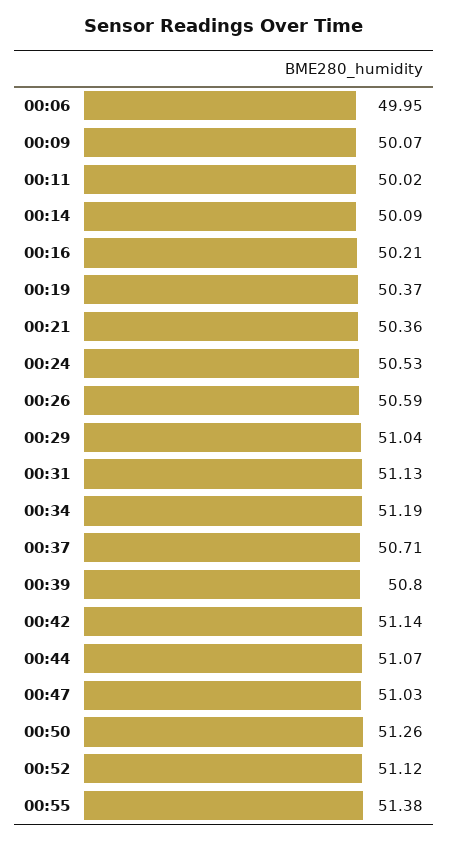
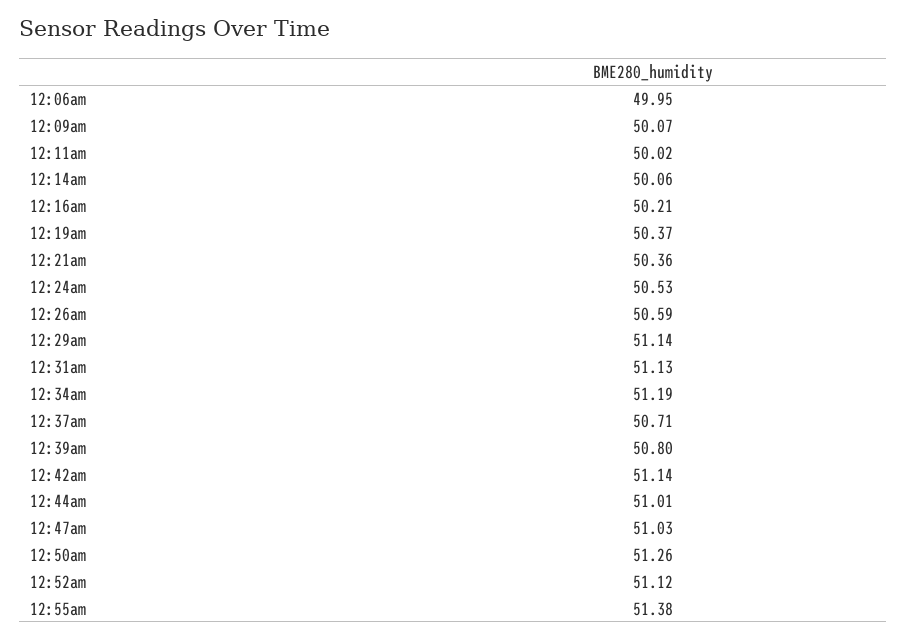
00:14: 50.09 -> 50.06
00:29: 51.04 -> 51.14
00:44: 51.07 -> 51.01

